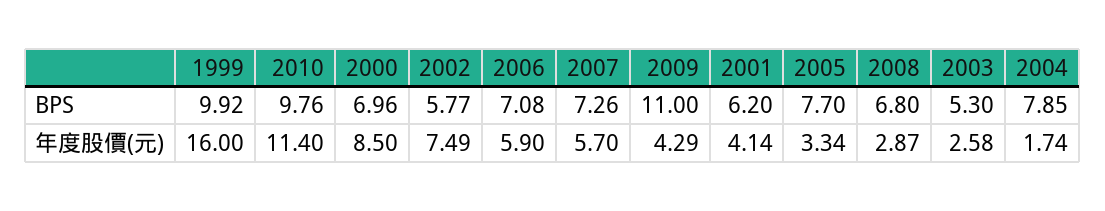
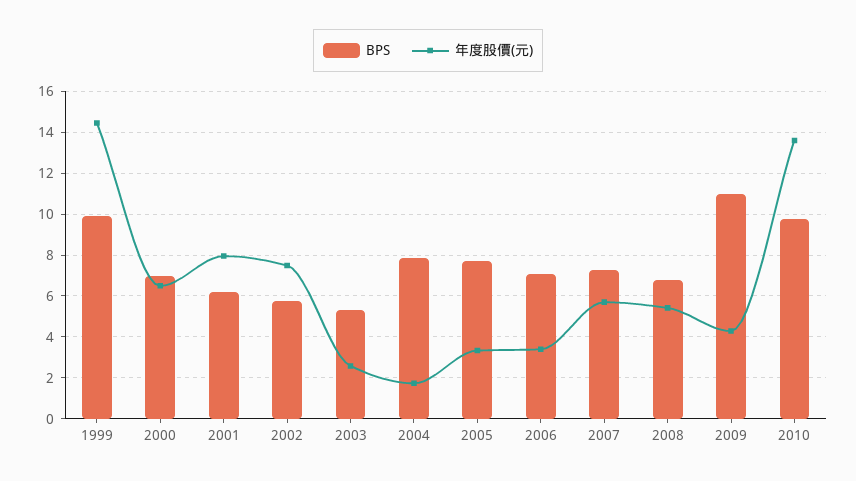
年度股價(元), 1999: 16 -> 14.5
年度股價(元), 2010: 11.4 -> 13.5
年度股價(元), 2000: 8.5 -> 6.5
年度股價(元), 2006: 5.9 -> 3.5
年度股價(元), 2001: 4.14 -> 8
年度股價(元), 2008: 2.87 -> 5.5

